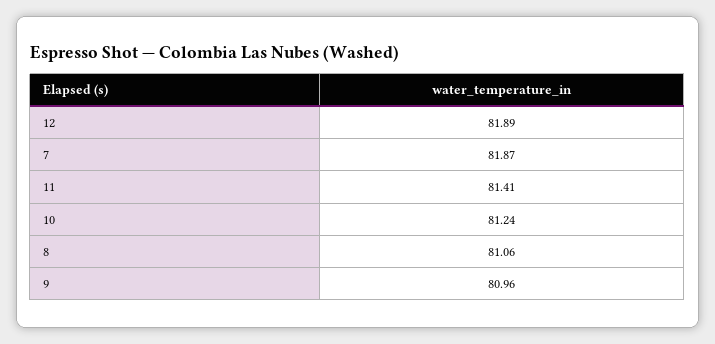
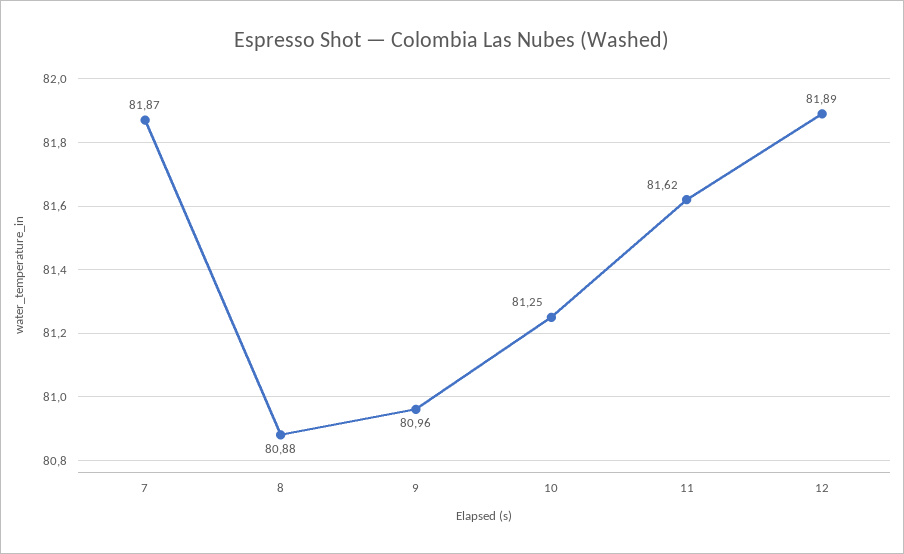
11: 81.41 -> 81.62
10: 81.24 -> 81.25
8: 81.06 -> 80.88

